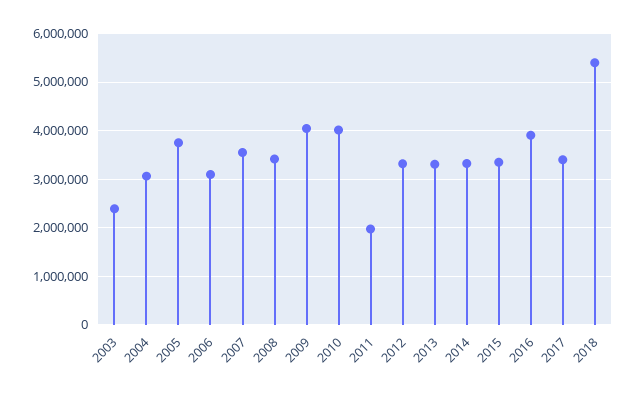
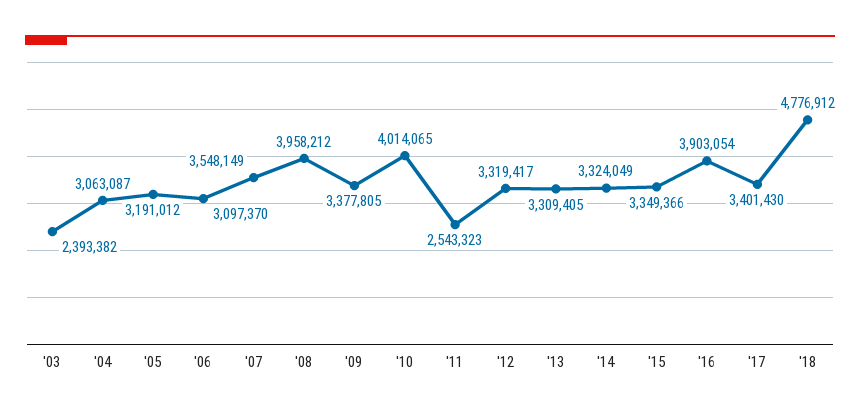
2005: 3800000 -> 3191012
2008: 3400000 -> 3958212
2009: 4000000 -> 3377805
2011: 2000000 -> 2543323
2018: 5400000 -> 4776912

